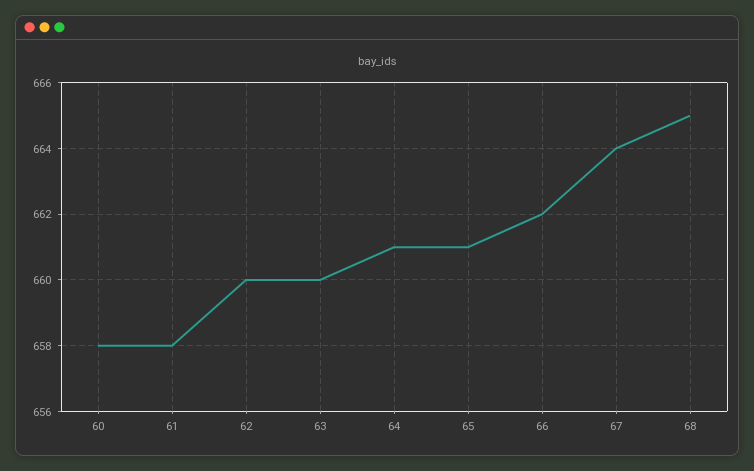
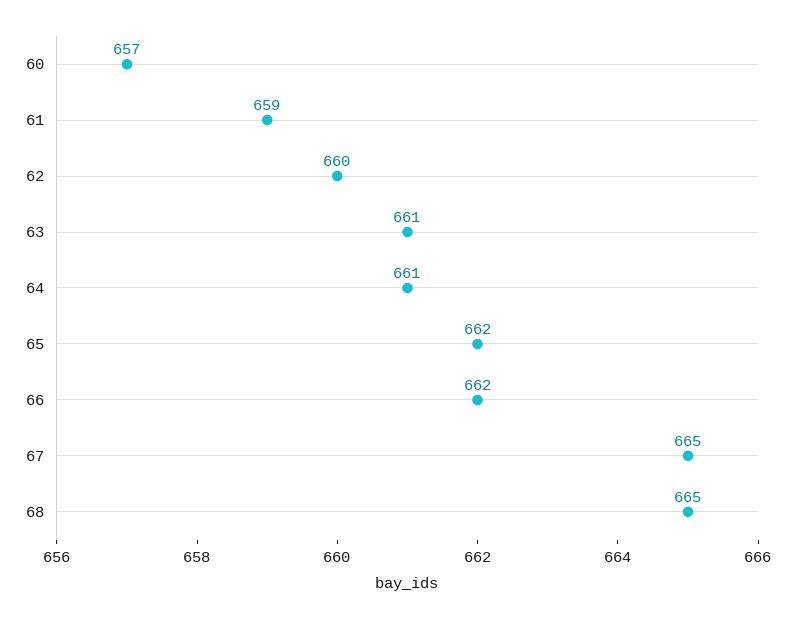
60: 658 -> 657
61: 658 -> 659
63: 660 -> 661
65: 661 -> 662
67: 664 -> 665

